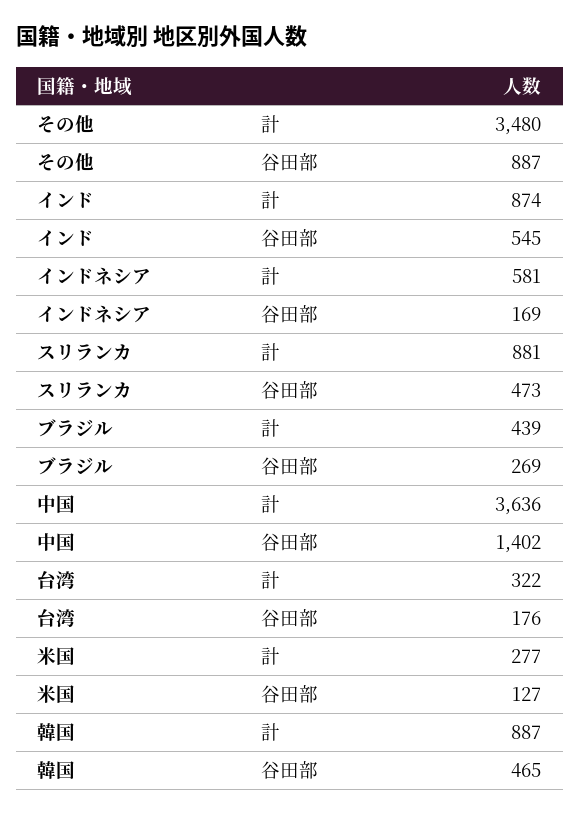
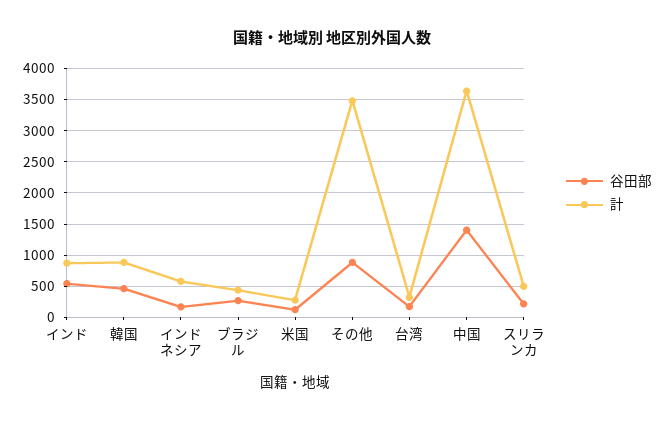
計, スリランカ: 881 -> 500
谷田部, スリランカ: 473 -> 200

